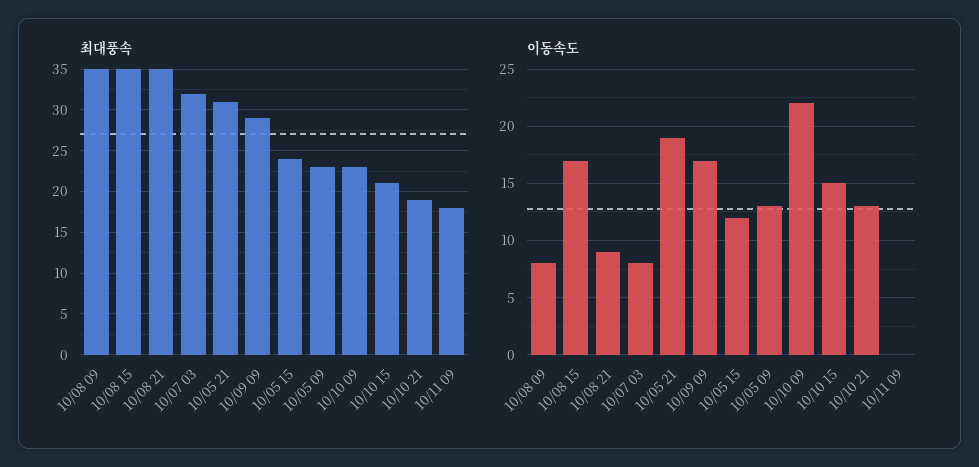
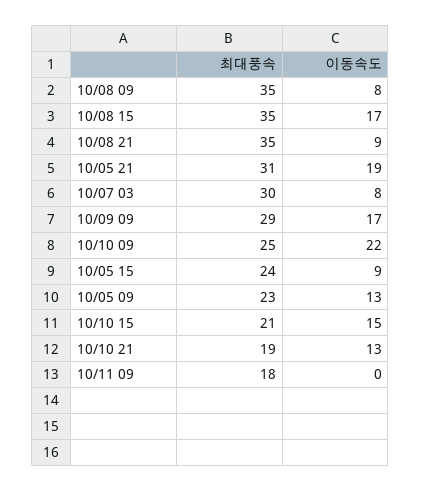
최대풍속, 10/07 03: 32 -> 30
최대풍속, 10/10 09: 23 -> 25
이동속도, 10/05 15: 12 -> 9

